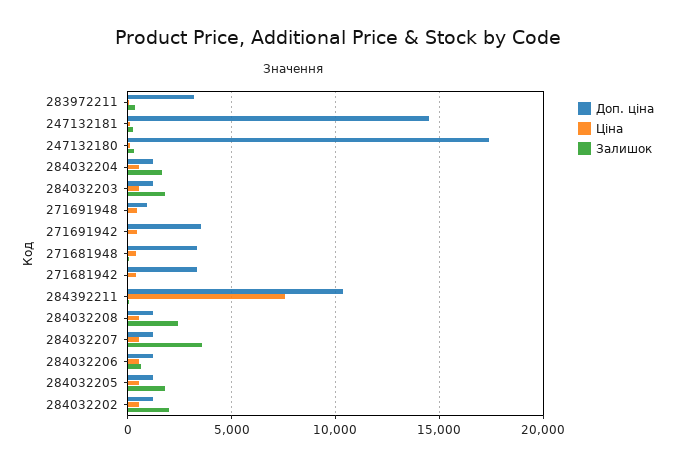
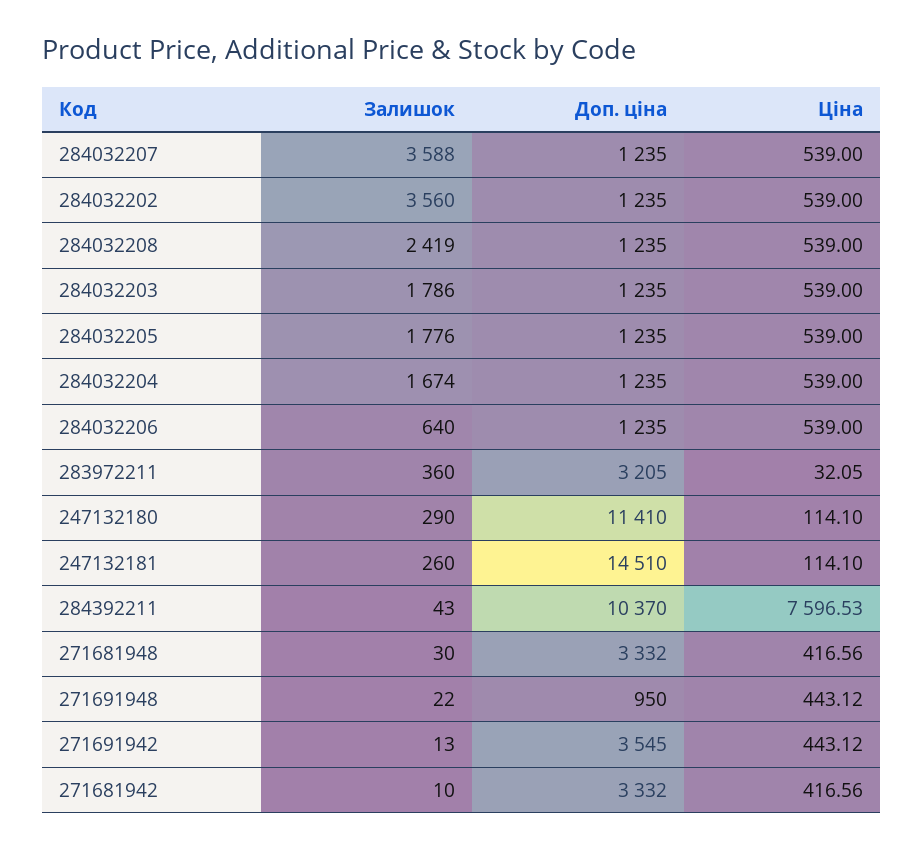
Доп. ціна, 247132180: 17500 -> 11410
Залишок, 284032202: 2000 -> 3560

